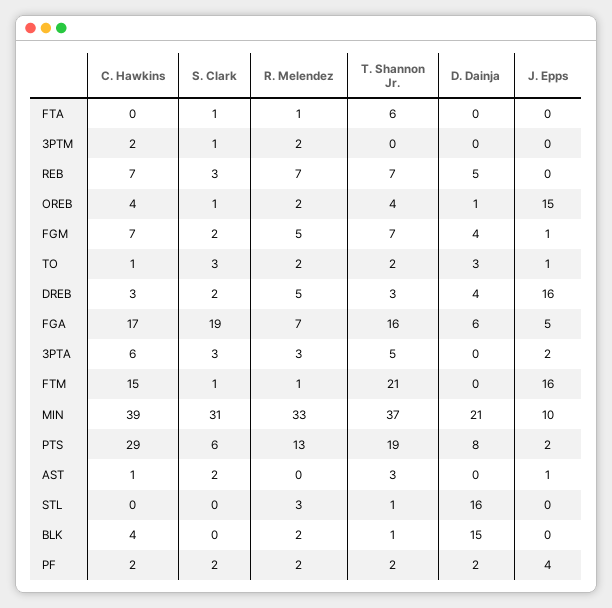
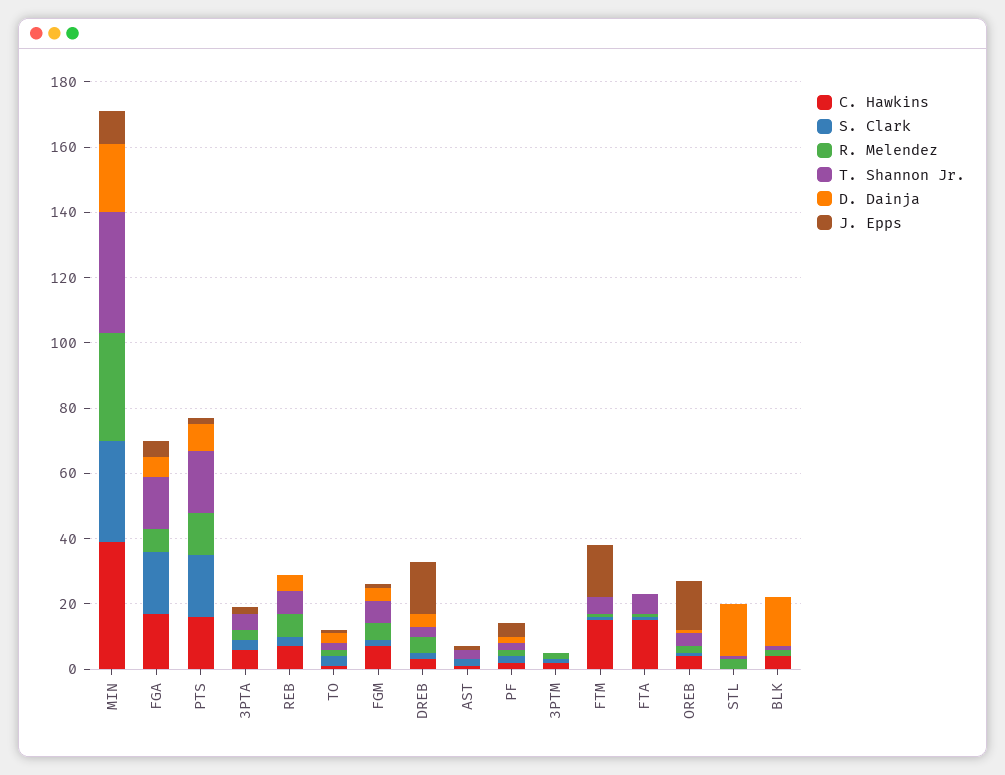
C. Hawkins, FTA: 0 -> 15
T. Shannon Jr., FTM: 21 -> 5
C. Hawkins, PTS: 29 -> 15
S. Clark, PTS: 6 -> 20

